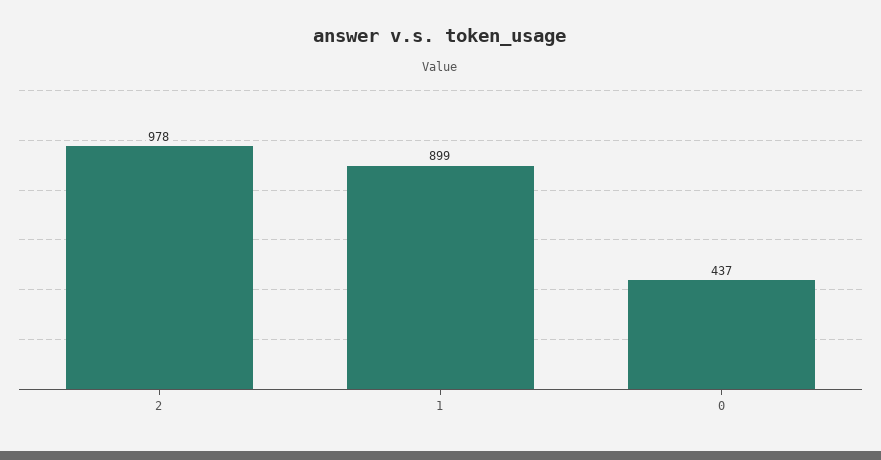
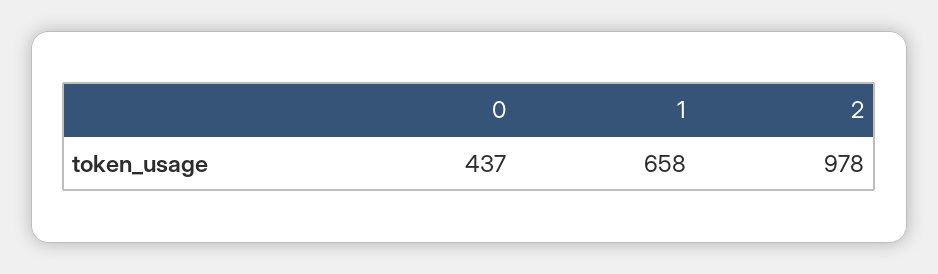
1: 899 -> 658

